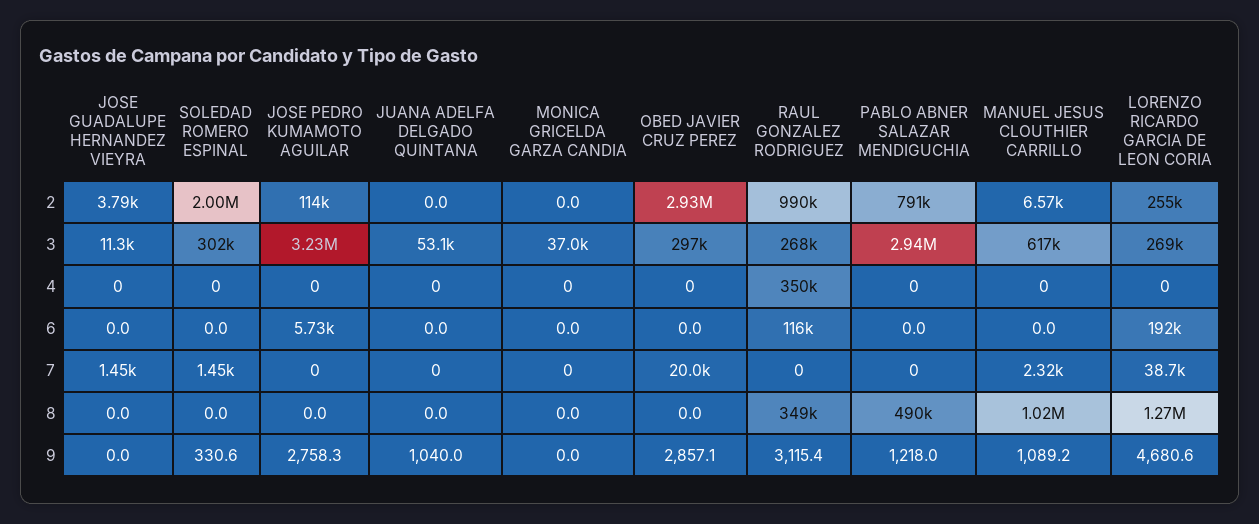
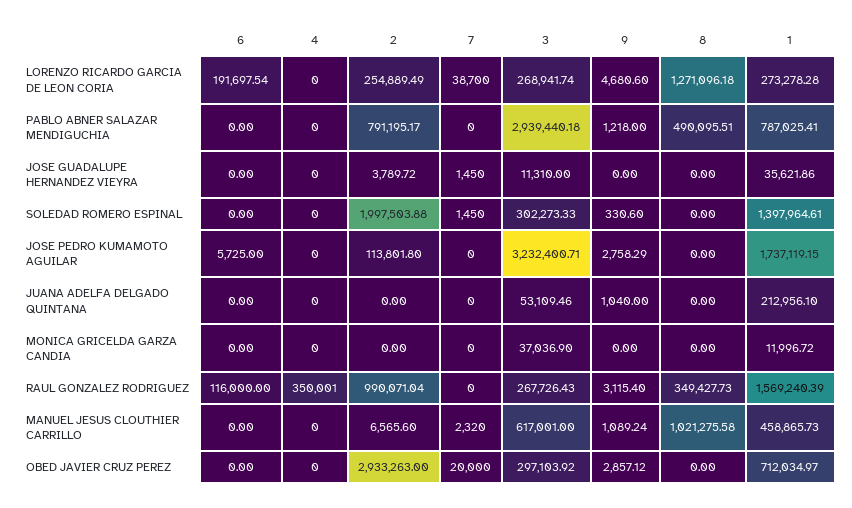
LORENZO RICARDO GARCIA DE LEON CORIA, 1: none -> 273278.28
PABLO ABNER SALAZAR MENDIGUCHIA, 1: none -> 787025.41
JOSE GUADALUPE HERNANDEZ VIEYRA, 1: none -> 35621.86
SOLEDAD ROMERO ESPINAL, 1: none -> 1397964.61
JOSE PEDRO KUMAMOTO AGUILAR, 1: none -> 1737119.15
JUANA ADELFA DELGADO QUINTANA, 1: none -> 212956.1
MONICA GRICELDA GARZA CANDIA, 1: none -> 11996.72
RAUL GONZALEZ RODRIGUEZ, 1: none -> 1569240.39
MANUEL JESUS CLOUTHIER CARRILLO, 1: none -> 458865.73
OBED JAVIER CRUZ PEREZ, 1: none -> 712034.97

